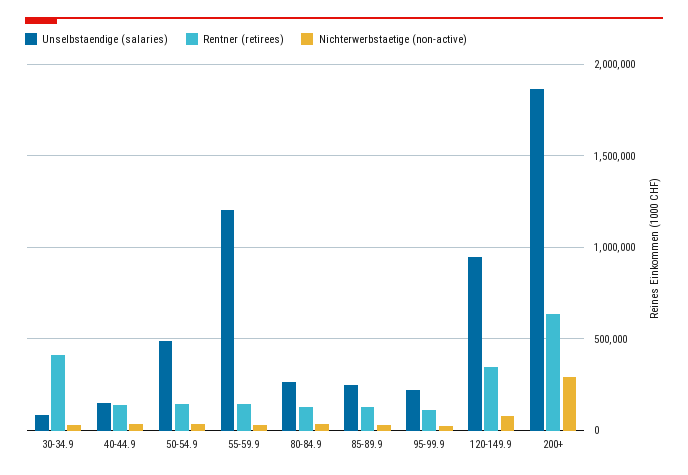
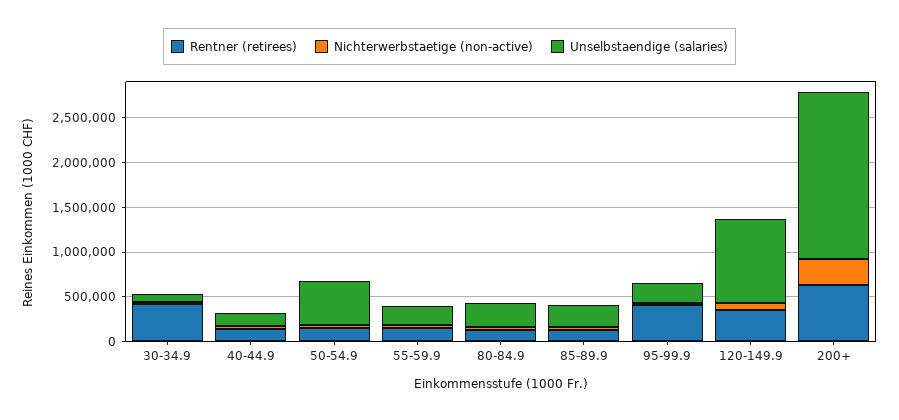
Unselbstaendige (salaries), 55-59.9: 1200000 -> 200000
Rentner (retirees), 95-99.9: 100000 -> 400000

